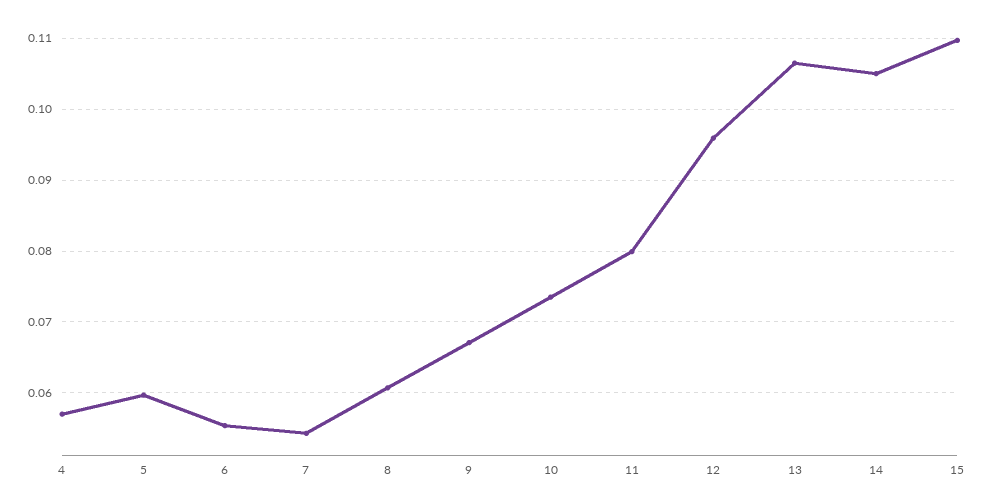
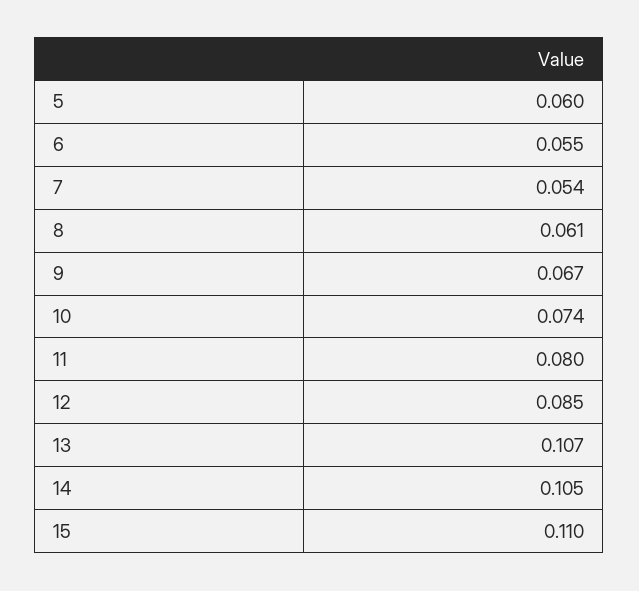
4: 0.057 -> none
12: 0.096 -> 0.085

